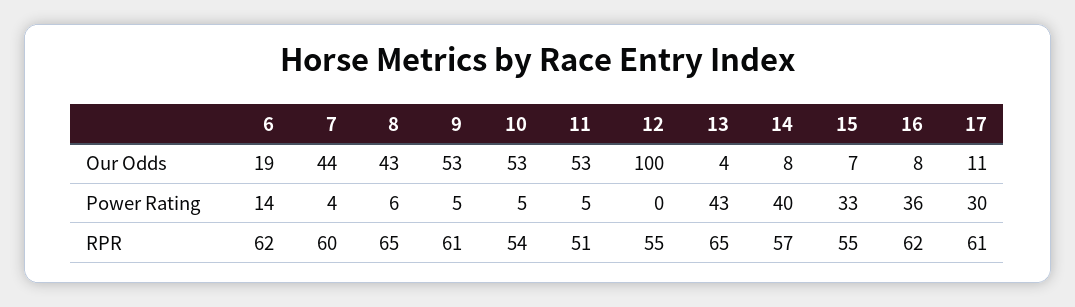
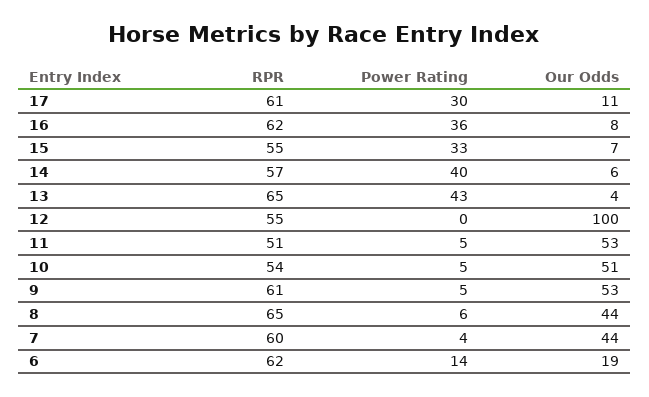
8, Our Odds: 43 -> 44
10, Our Odds: 53 -> 51
14, Our Odds: 8 -> 6

